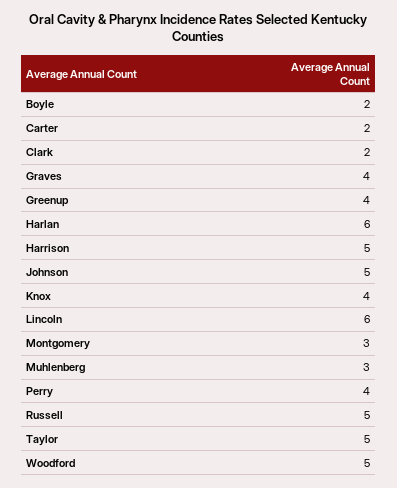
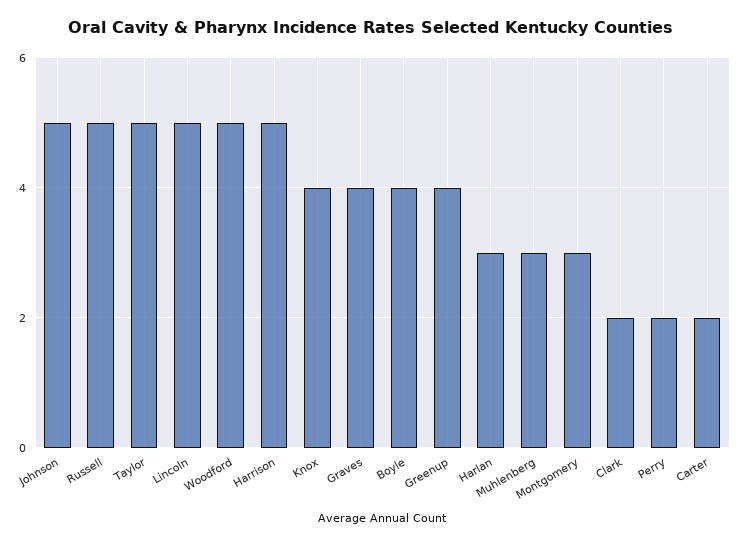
Boyle: 2 -> 4
Harlan: 6 -> 3
Lincoln: 6 -> 5
Perry: 4 -> 2

